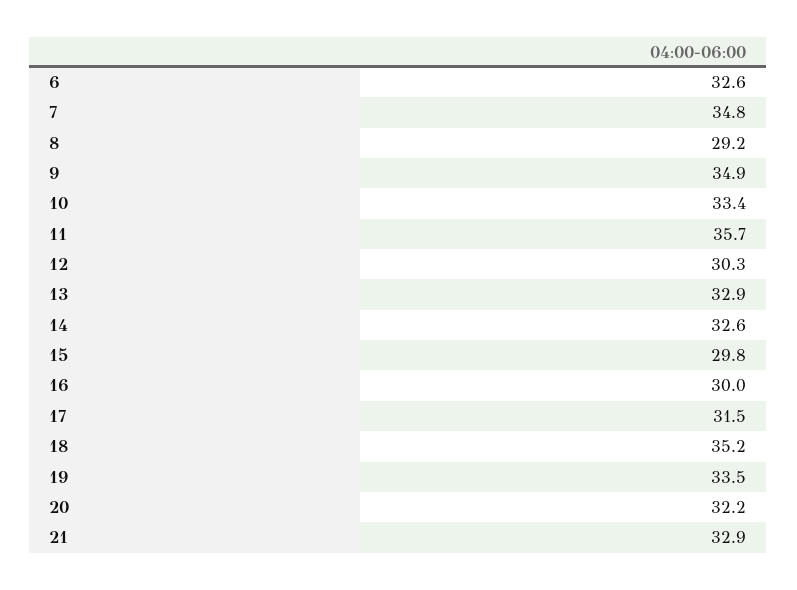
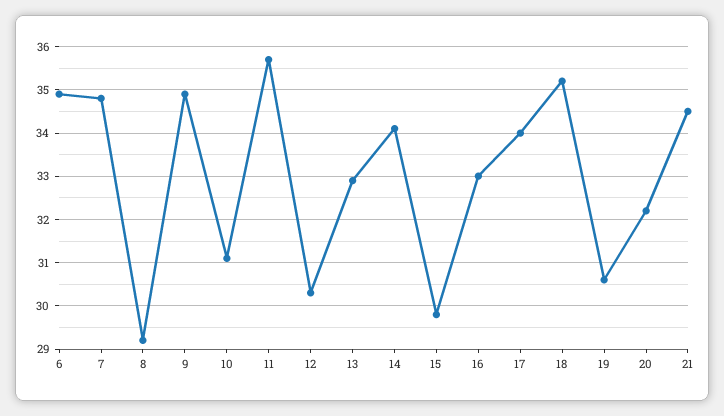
6: 32.6 -> 35
10: 33.4 -> 31
14: 32.6 -> 34
16: 30 -> 33
17: 31.5 -> 34
19: 33.5 -> 30.5
21: 32.9 -> 34.5

